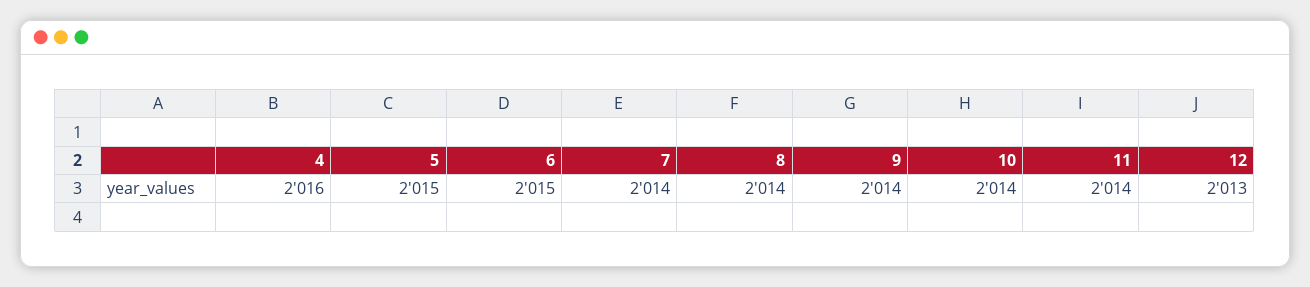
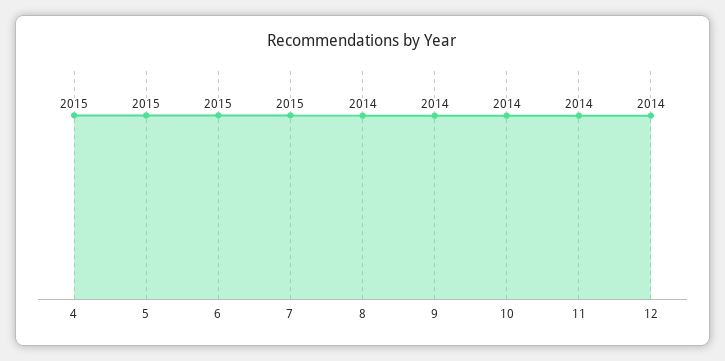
4: 2016 -> 2015
7: 2014 -> 2015
12: 2013 -> 2014

